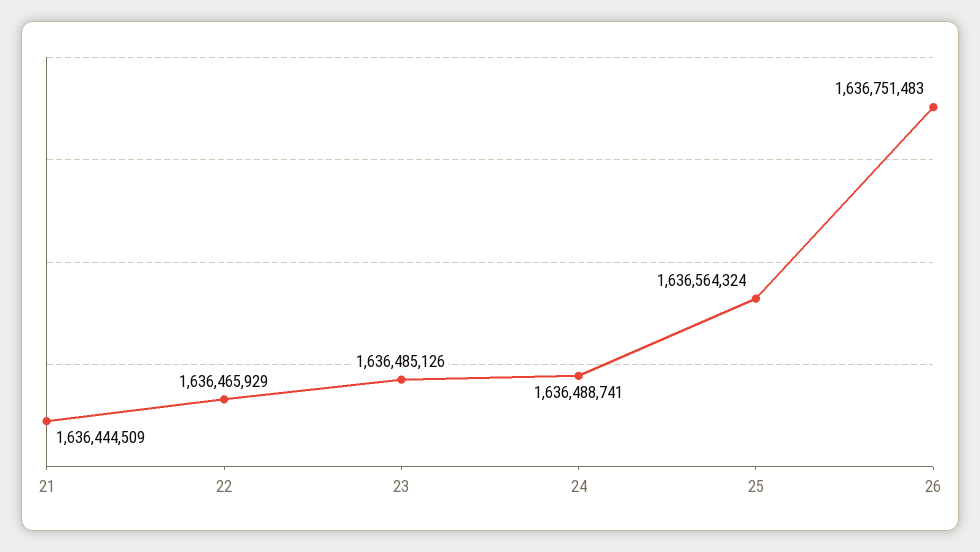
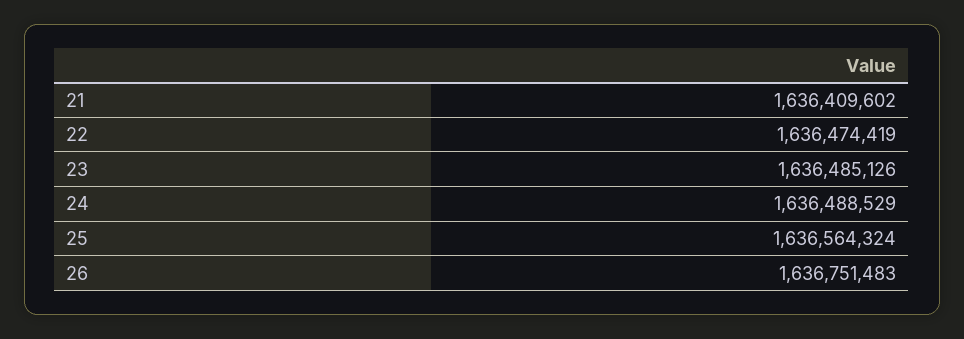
21: 1636444509 -> 1636409602
22: 1636465929 -> 1636474419
24: 1636488741 -> 1636488529

